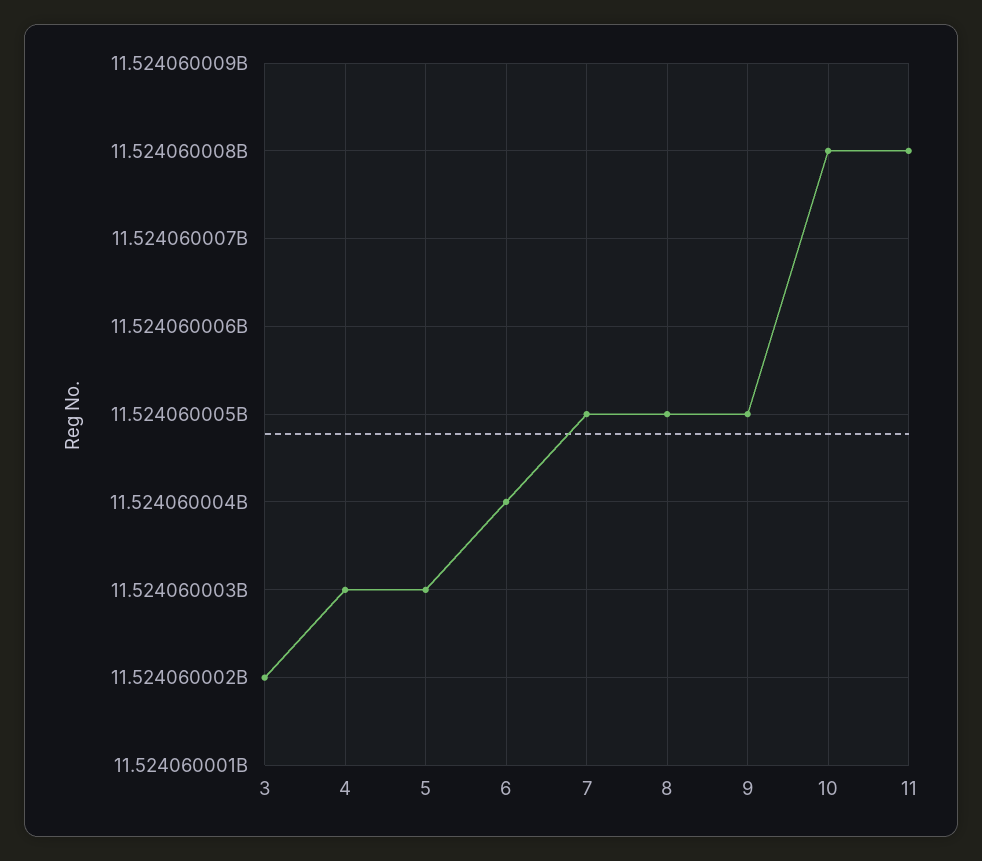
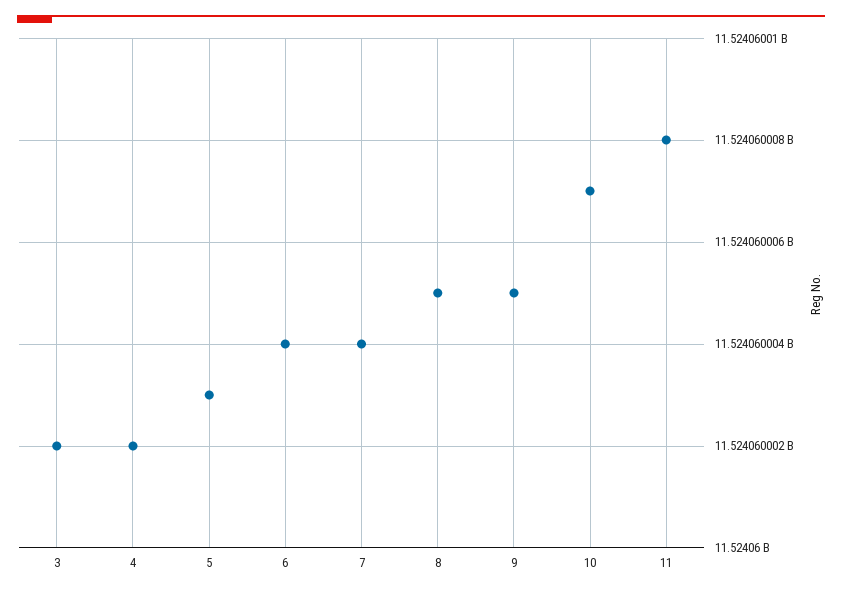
4: 11524060003 -> 11524060002
7: 11524060005 -> 11524060004
10: 11524060008 -> 11524060007

